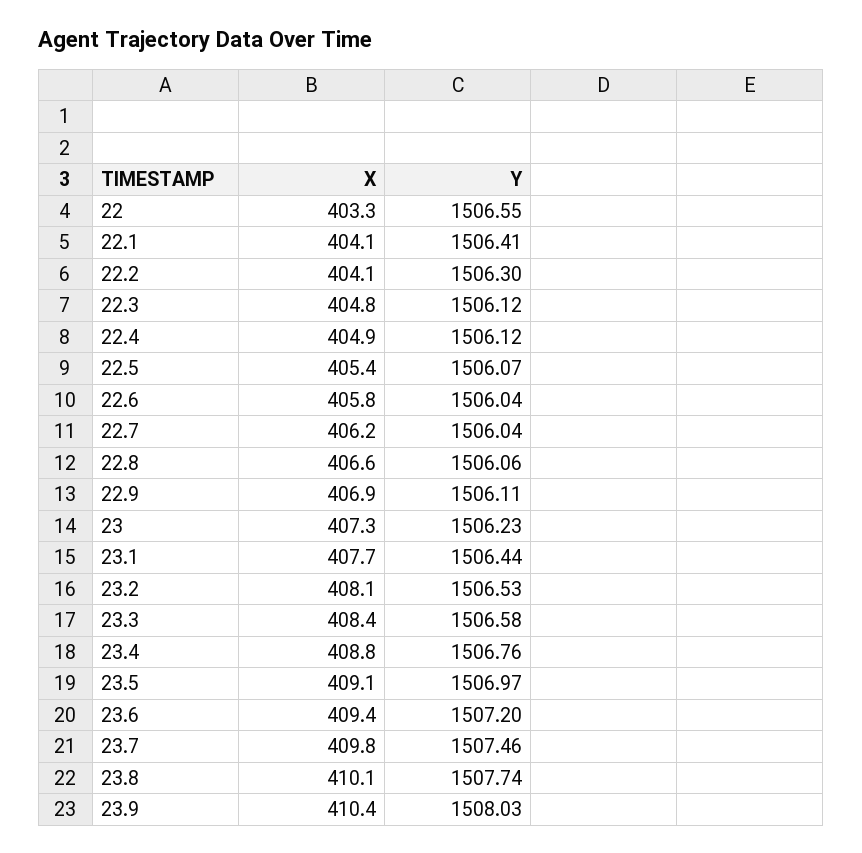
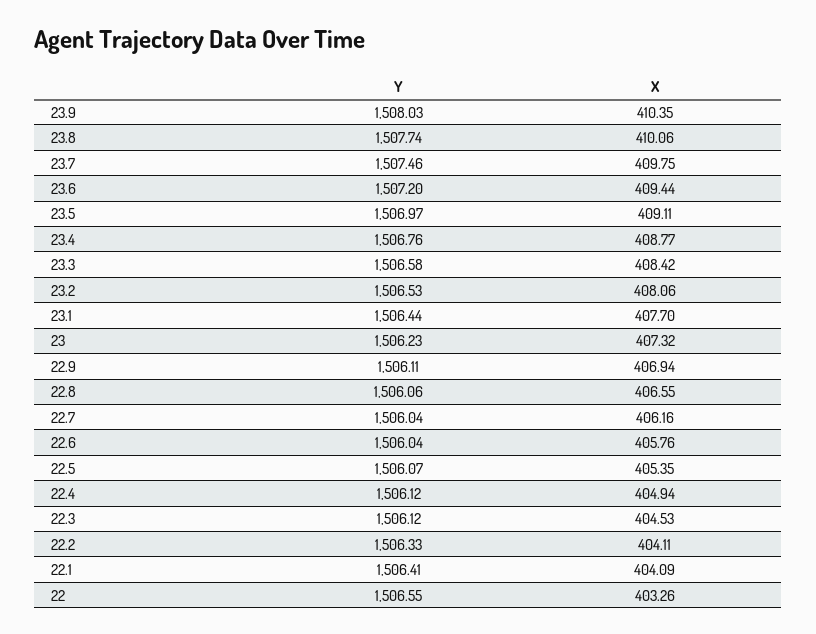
Y, 22.2: 1506.3 -> 1506.33
X, 22.3: 404.8 -> 404.53

